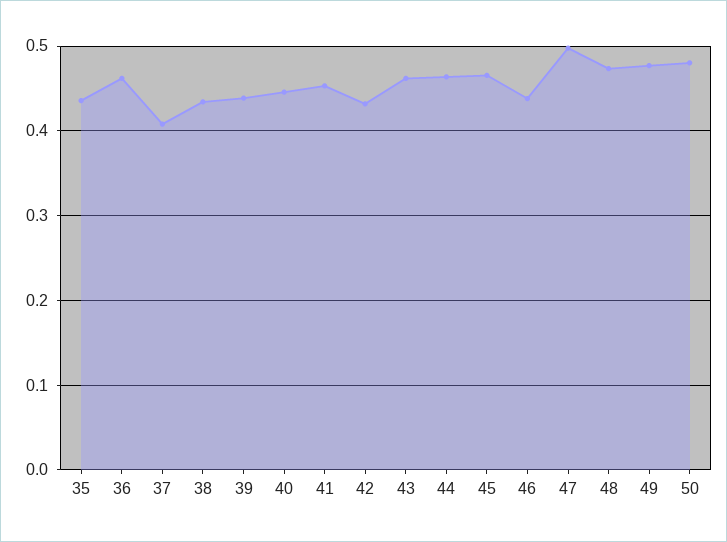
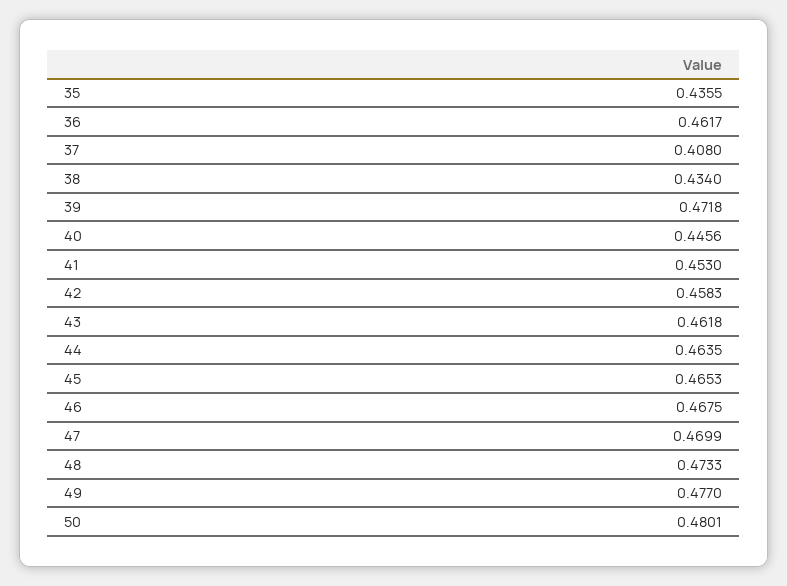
39: 0.44 -> 0.4718
42: 0.43 -> 0.4583
46: 0.44 -> 0.4675
47: 0.5 -> 0.4699

